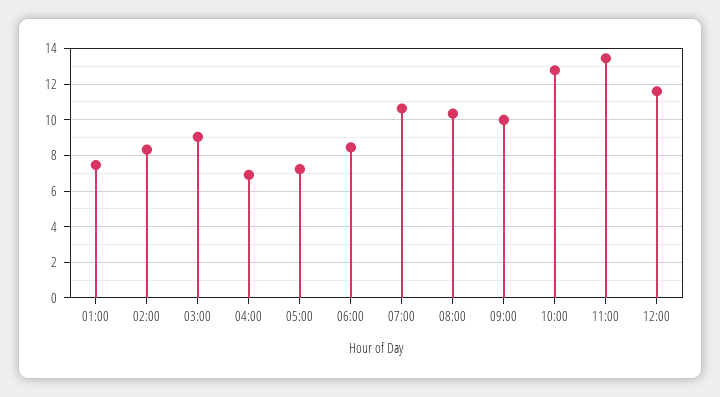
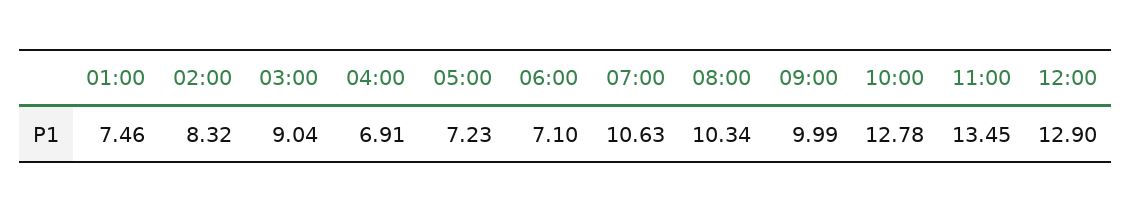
06:00: 8.5 -> 7.1
12:00: 11.5 -> 12.9

